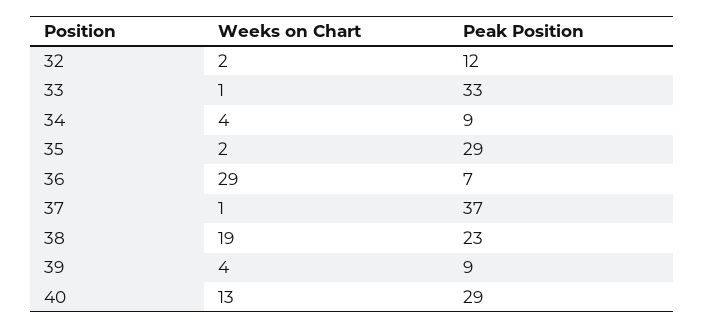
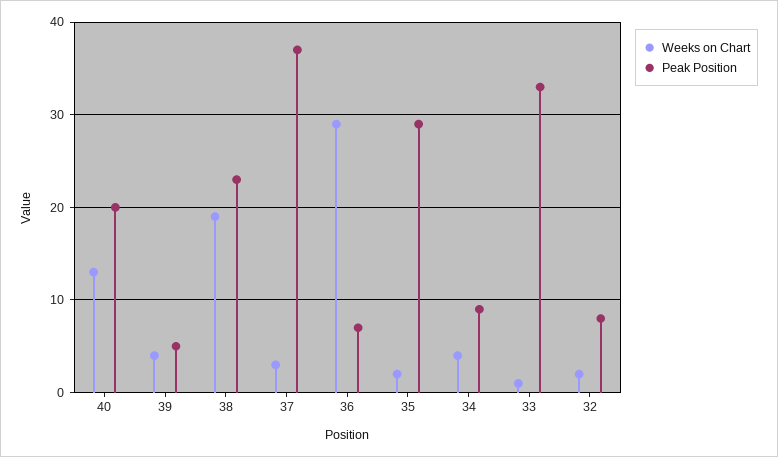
Peak Position, 32: 12 -> 8
Weeks on Chart, 37: 1 -> 3
Peak Position, 39: 9 -> 5
Peak Position, 40: 29 -> 20

